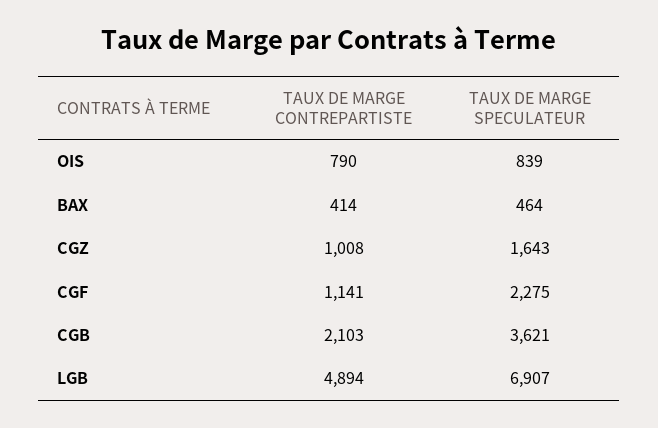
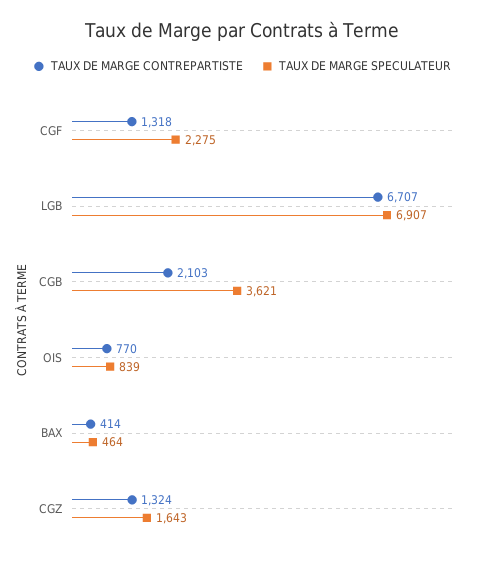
TAUX DE MARGE CONTREPARTISTE, OIS: 790 -> 770
TAUX DE MARGE CONTREPARTISTE, CGZ: 1008 -> 1324
TAUX DE MARGE CONTREPARTISTE, CGF: 1141 -> 1318
TAUX DE MARGE CONTREPARTISTE, LGB: 4894 -> 6707

